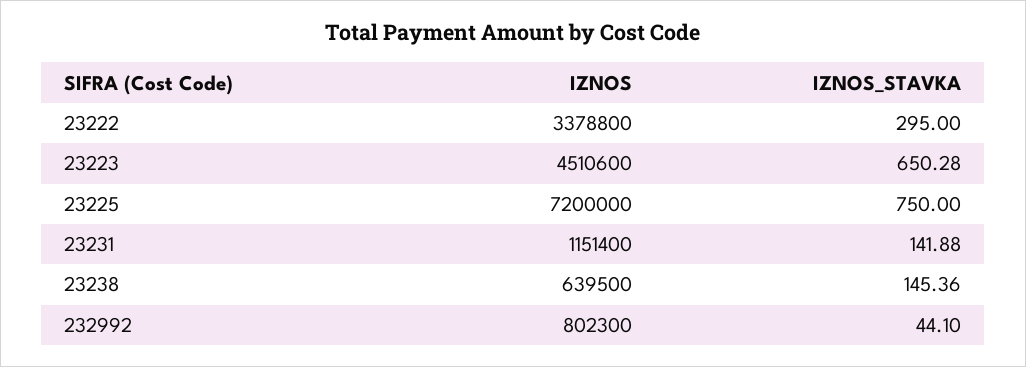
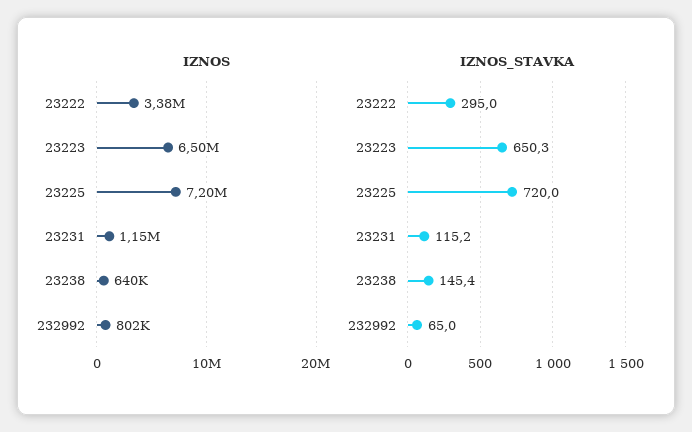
IZNOS, 23223: 4510600 -> 6500000
IZNOS_STAVKA, 23225: 750 -> 720
IZNOS_STAVKA, 23231: 141.88 -> 115.2
IZNOS_STAVKA, 232992: 44.1 -> 65

